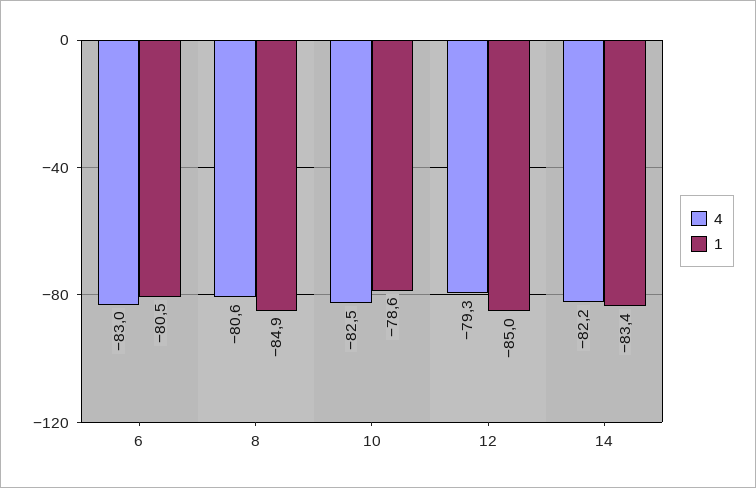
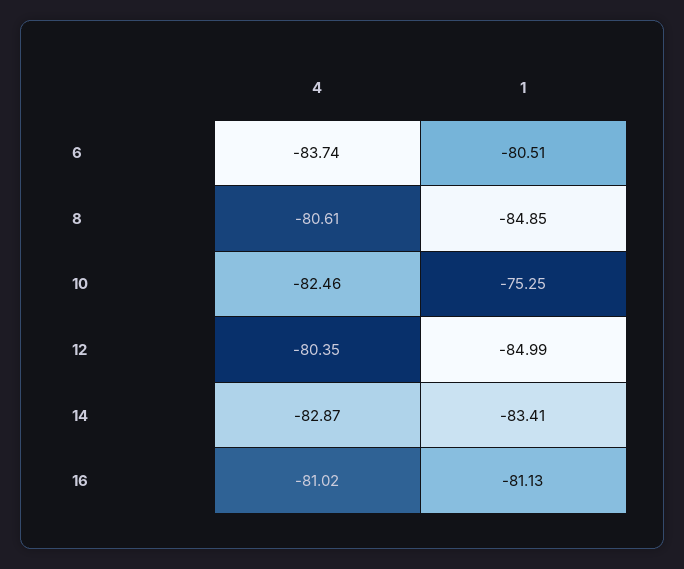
4, 6: -83 -> -83.74
1, 10: -78.6 -> -75.25
4, 12: -79.3 -> -80.35
4, 14: -82.2 -> -82.87
4, 16: none -> -81.02
1, 16: none -> -81.13

